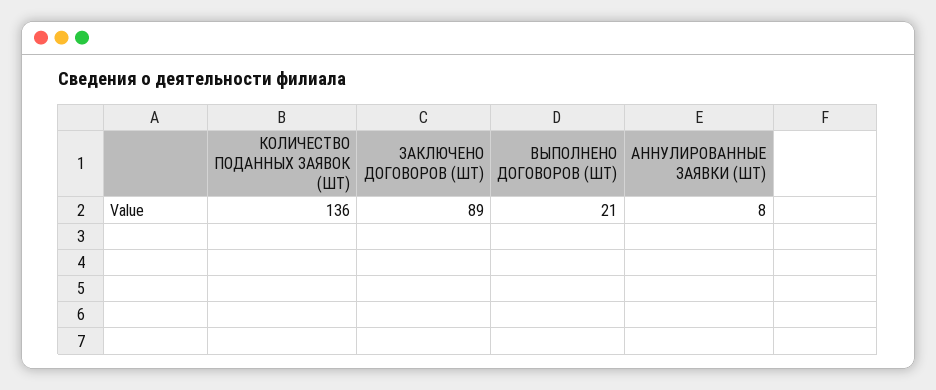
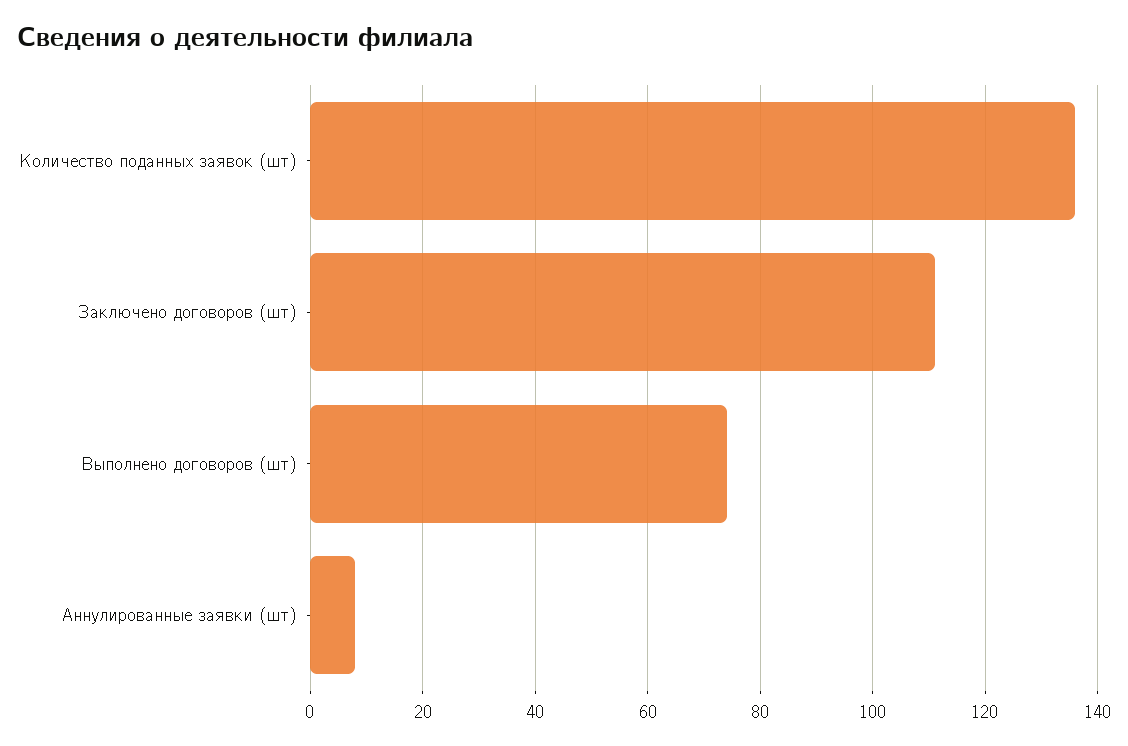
ЗАКЛЮЧЕНО ДОГОВОРОВ (ШТ): 89 -> 110
ВЫПОЛНЕНО ДОГОВОРОВ (ШТ): 21 -> 75

